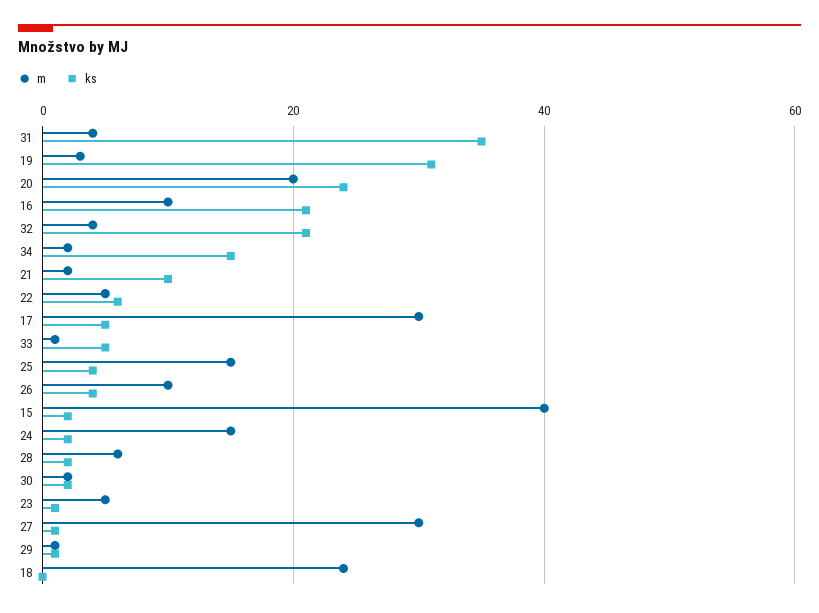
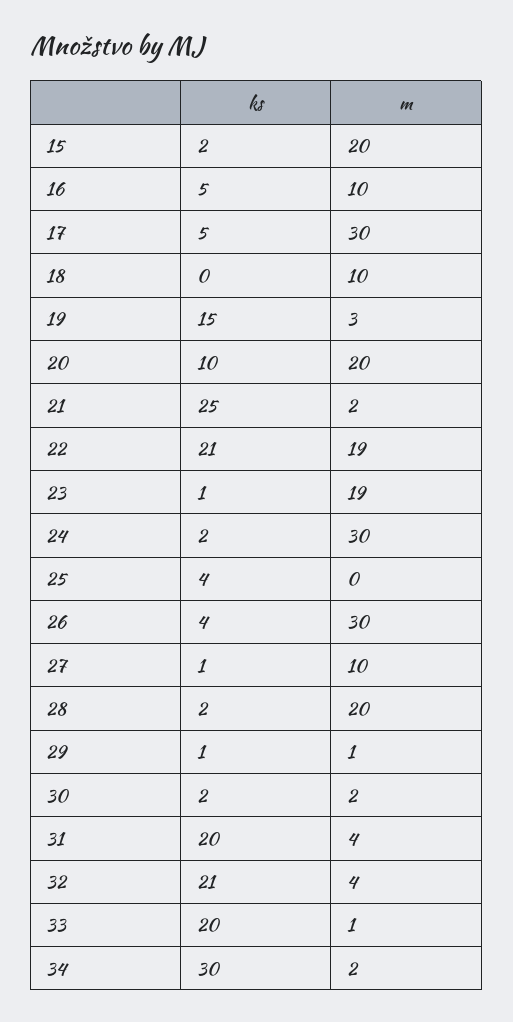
ks, 31: 35 -> 20
ks, 19: 30 -> 15
ks, 20: 25 -> 10
ks, 16: 20 -> 5
ks, 34: 15 -> 30
ks, 21: 10 -> 25
m, 22: 5 -> 19
ks, 22: 5 -> 21
ks, 33: 5 -> 20
m, 25: 15 -> 0
m, 26: 10 -> 30
m, 15: 40 -> 20
m, 24: 15 -> 30
m, 28: 5 -> 20
m, 23: 5 -> 19
m, 27: 30 -> 10
m, 18: 25 -> 10

